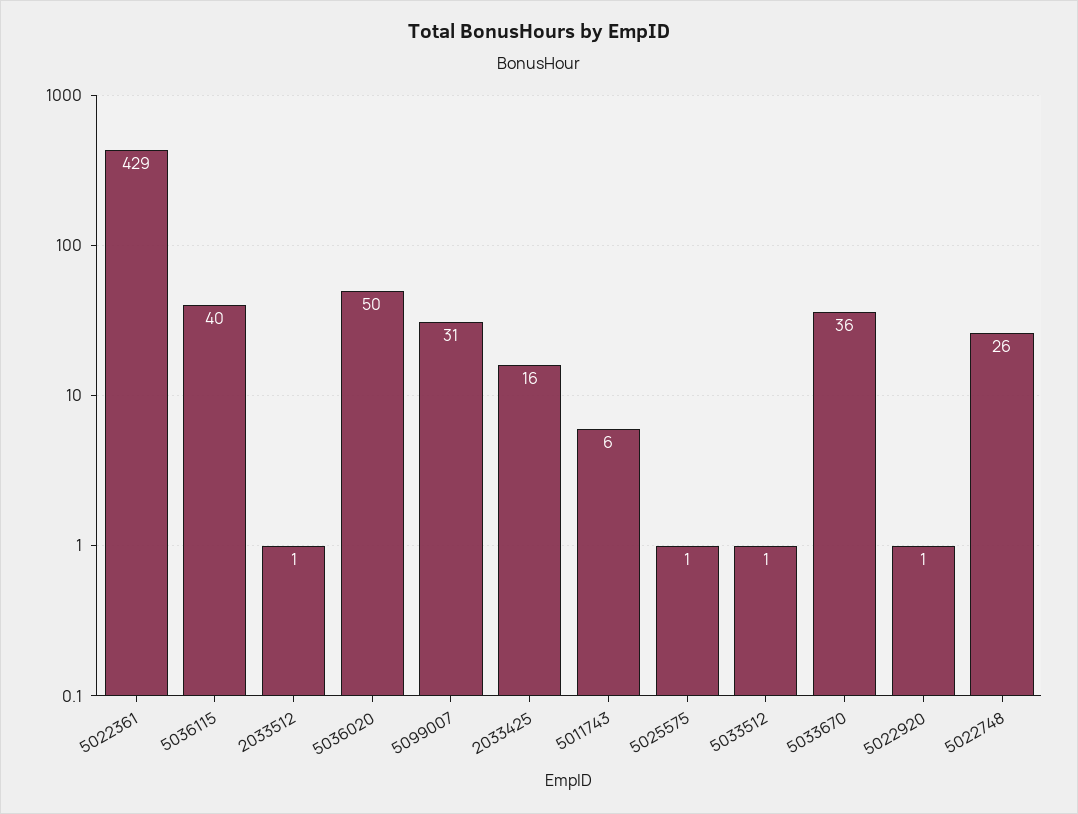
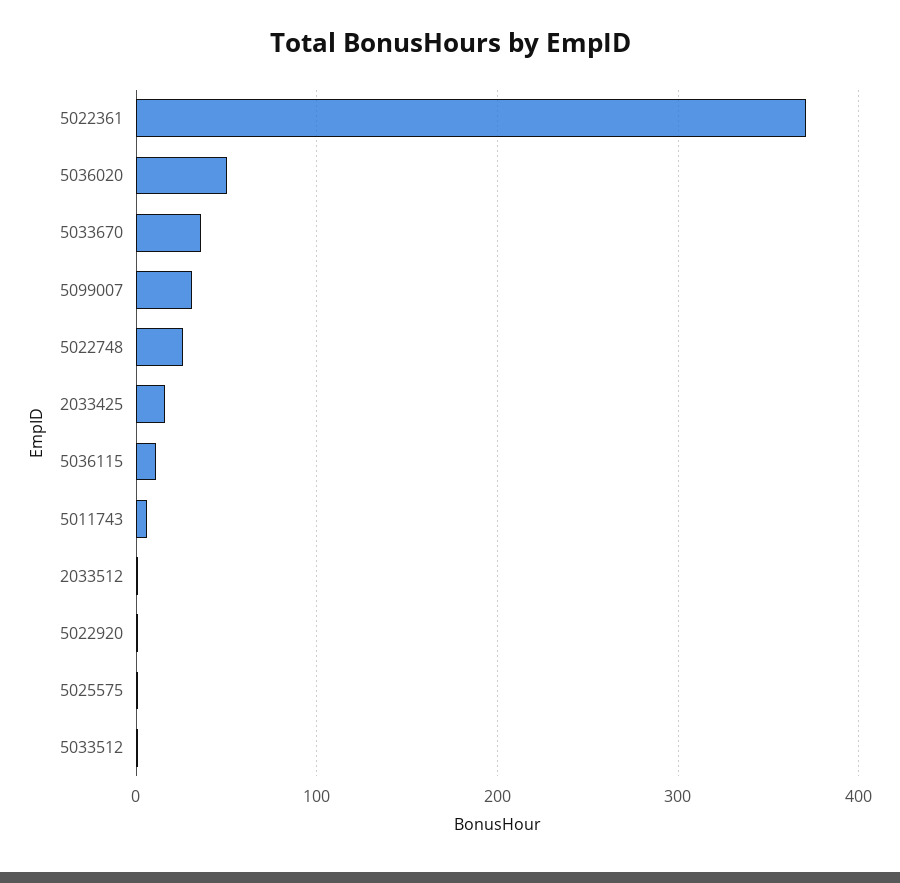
5022361: 429 -> 370
5036115: 40 -> 10

